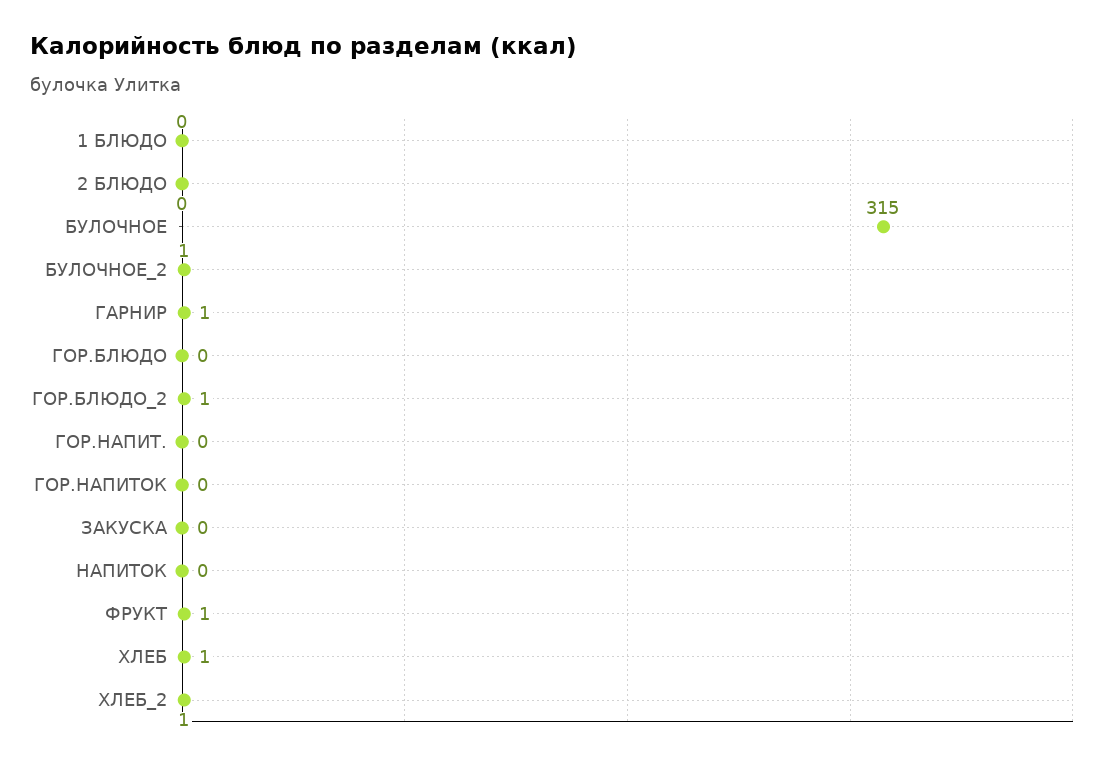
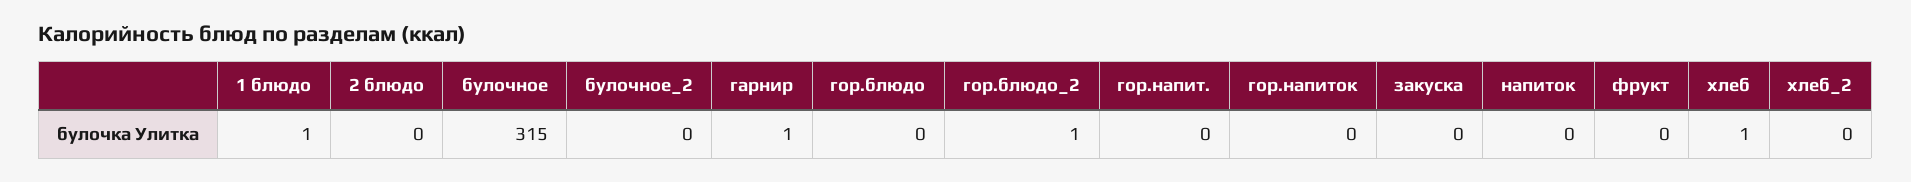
1 БЛЮДО: 0 -> 1
БУЛОЧНОЕ_2: 1 -> 0
ФРУКТ: 1 -> 0
ХЛЕБ_2: 1 -> 0

